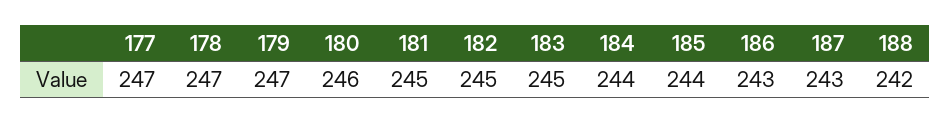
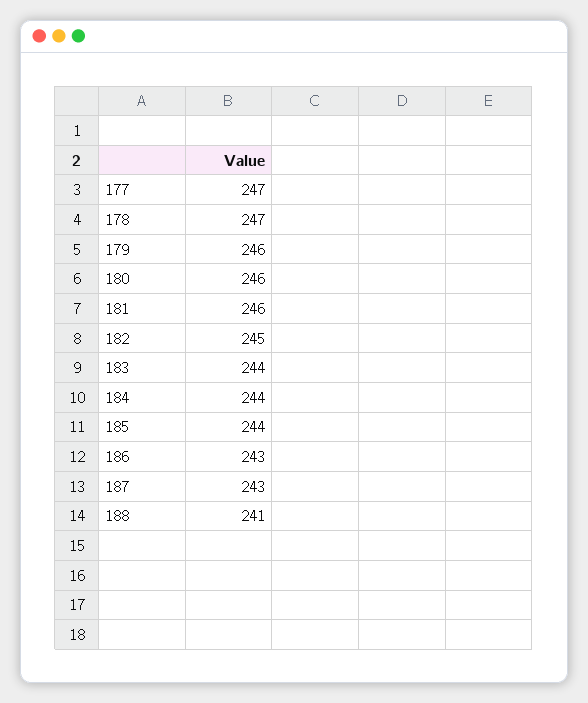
179: 247 -> 246
181: 245 -> 246
183: 245 -> 244
188: 242 -> 241

